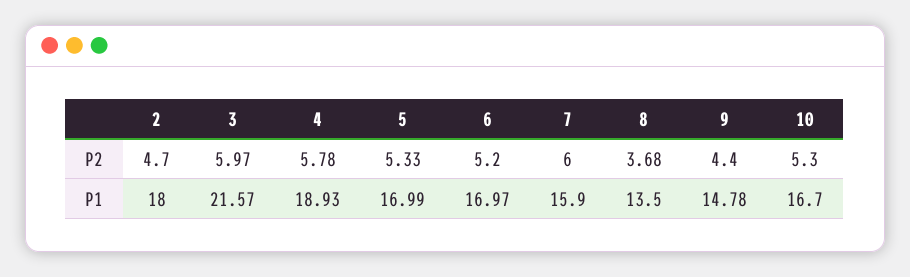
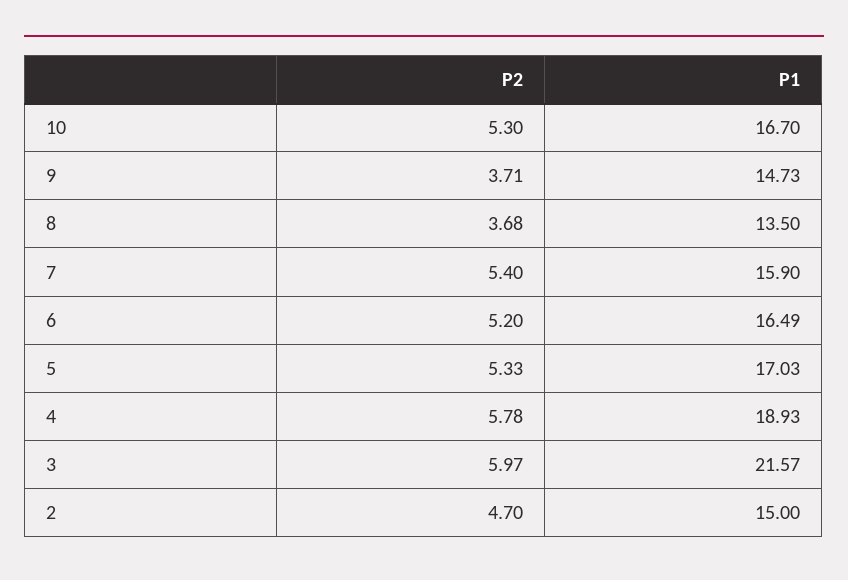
7, P2: 6 -> 5.4
9, P2: 4.4 -> 3.71
2, P1: 18 -> 15
5, P1: 16.99 -> 17.03
6, P1: 16.97 -> 16.49
9, P1: 14.78 -> 14.73

